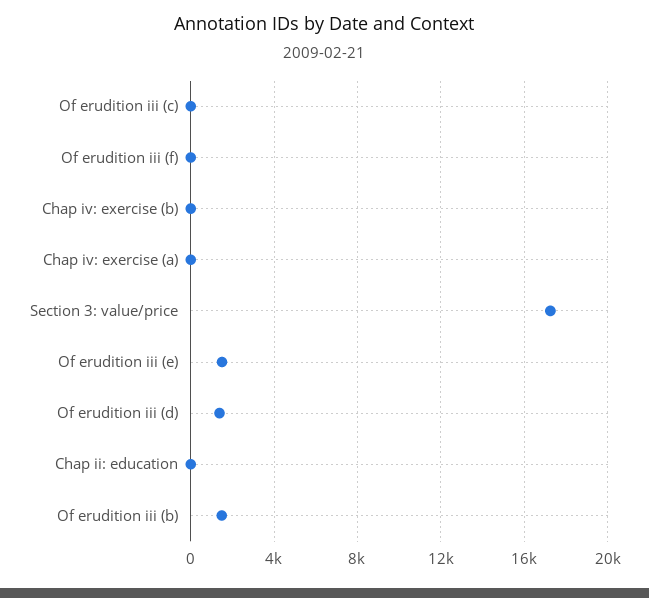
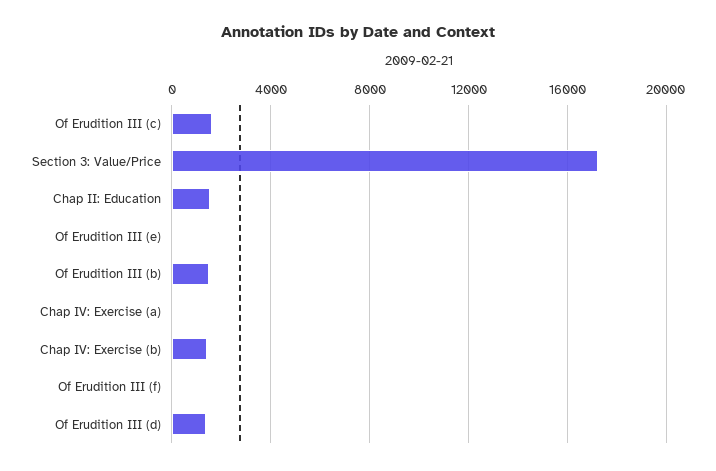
Of erudition iii (c): 0 -> 1500
Chap iv: exercise (b): 0 -> 1500
Of erudition iii (e): 1500 -> 0
Chap ii: education: 0 -> 1500

